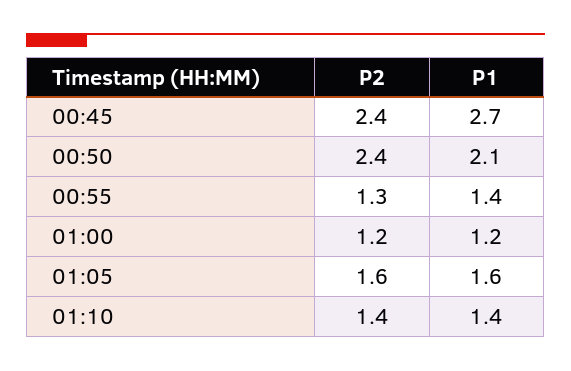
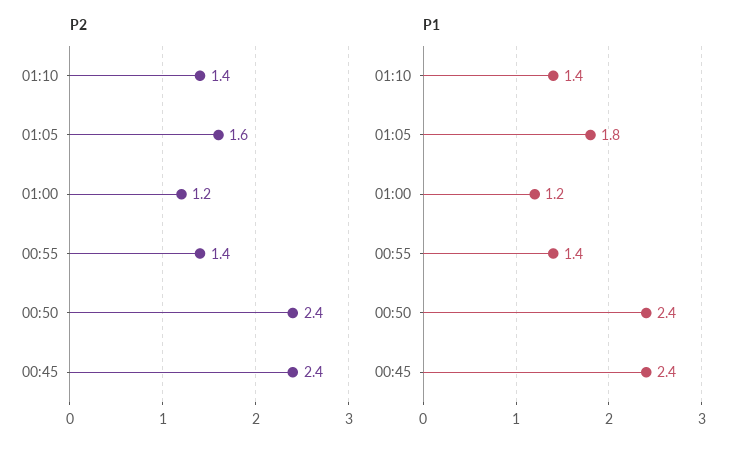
P1, 00:45: 2.7 -> 2.4
P1, 00:50: 2.1 -> 2.4
P2, 00:55: 1.3 -> 1.4
P1, 01:05: 1.6 -> 1.8

